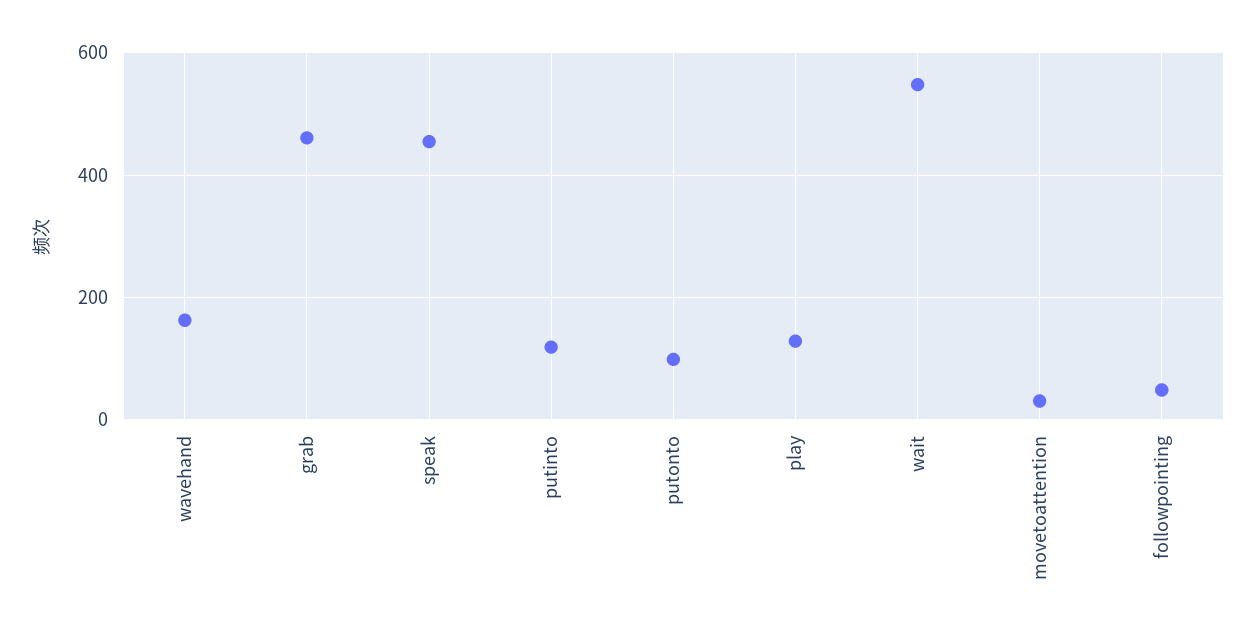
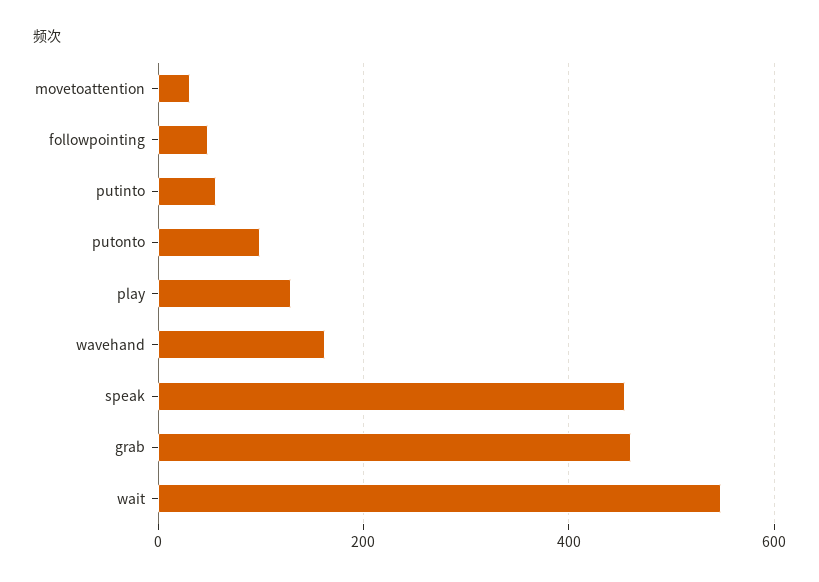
putinto: 120 -> 60

